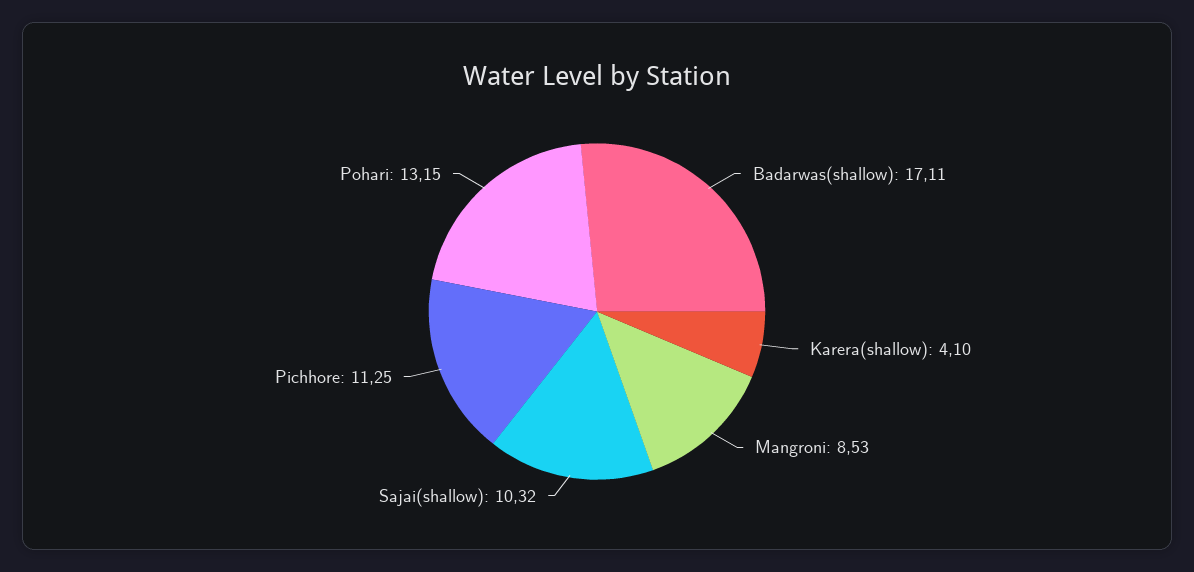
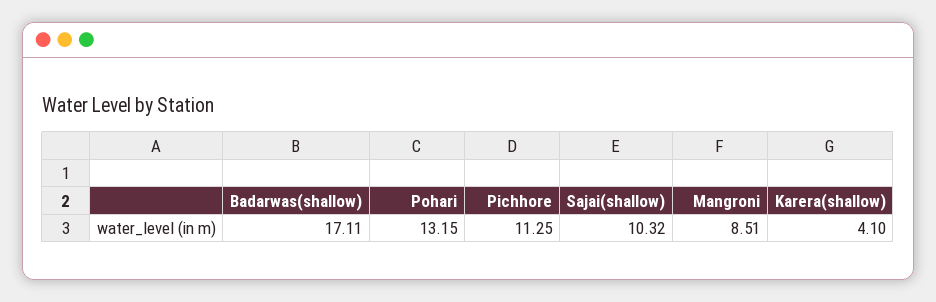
Mangroni: 8.53 -> 8.51

